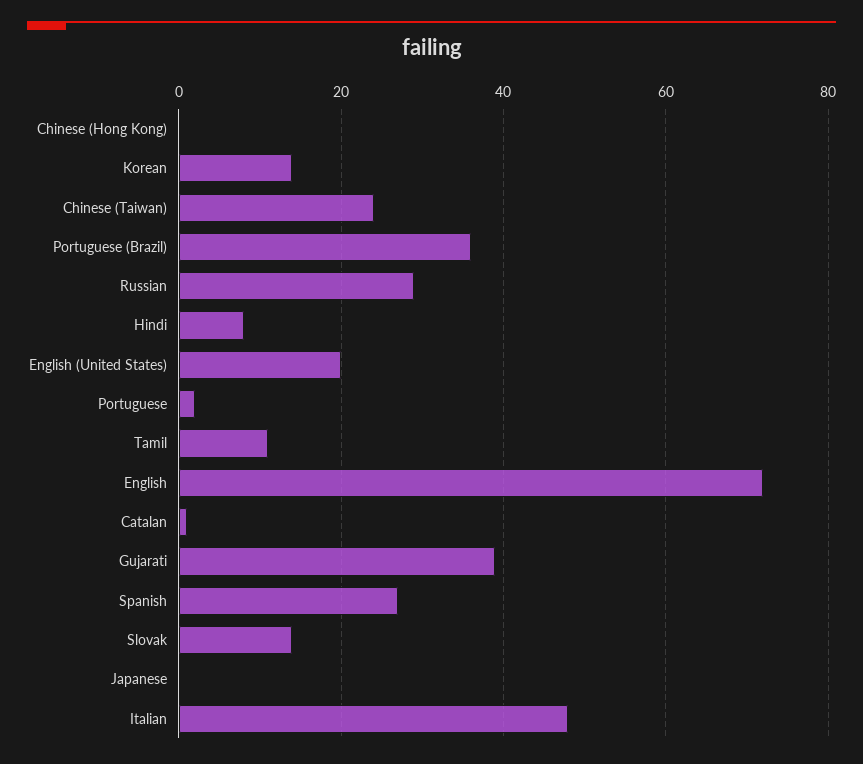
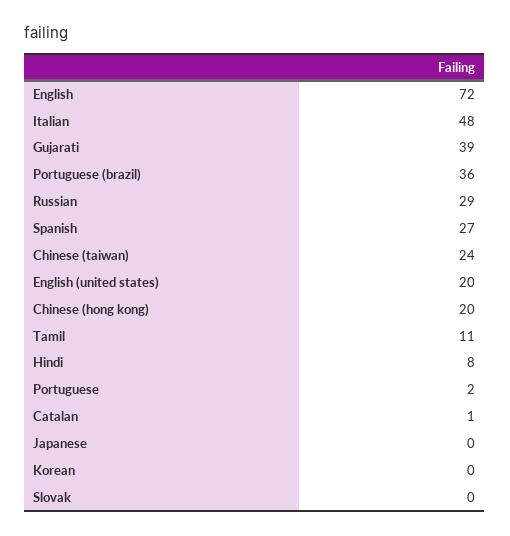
Chinese (Hong Kong): 0 -> 20
Korean: 15 -> 0
Slovak: 15 -> 0

